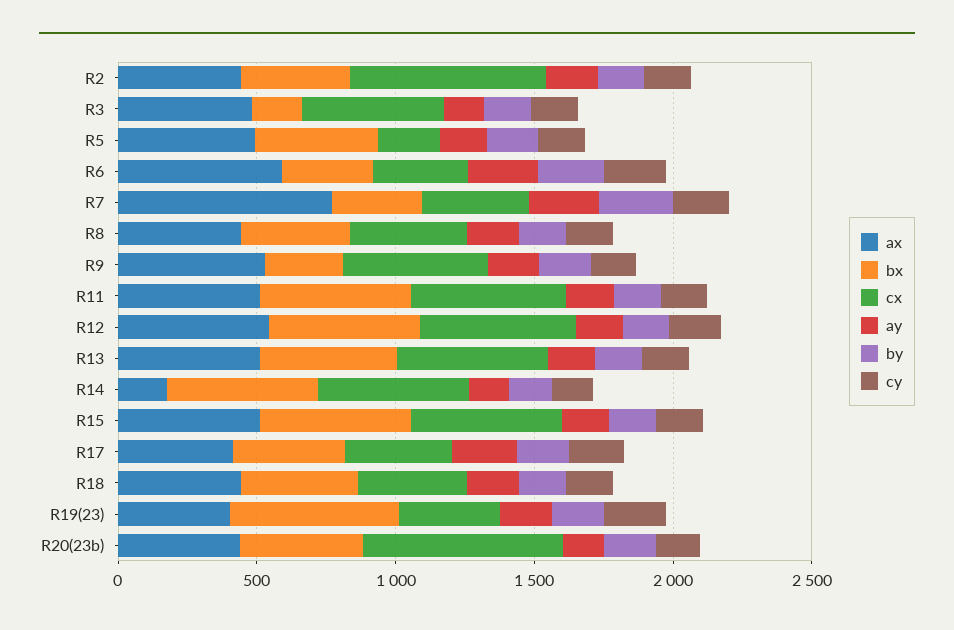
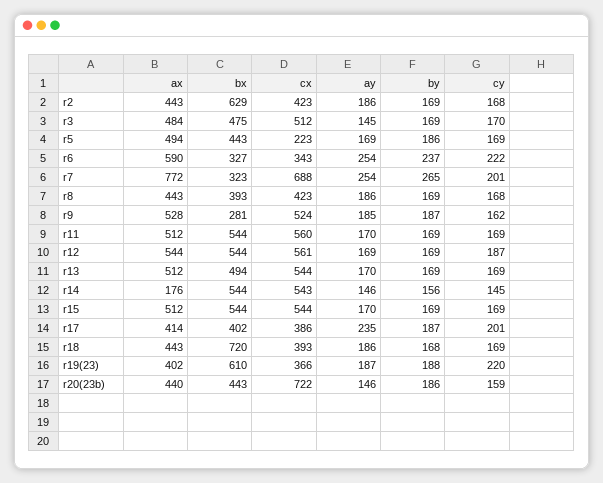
bx, R2: 400 -> 629
cx, R2: 700 -> 423
bx, R3: 200 -> 475
cx, R7: 400 -> 688
bx, R18: 400 -> 720

